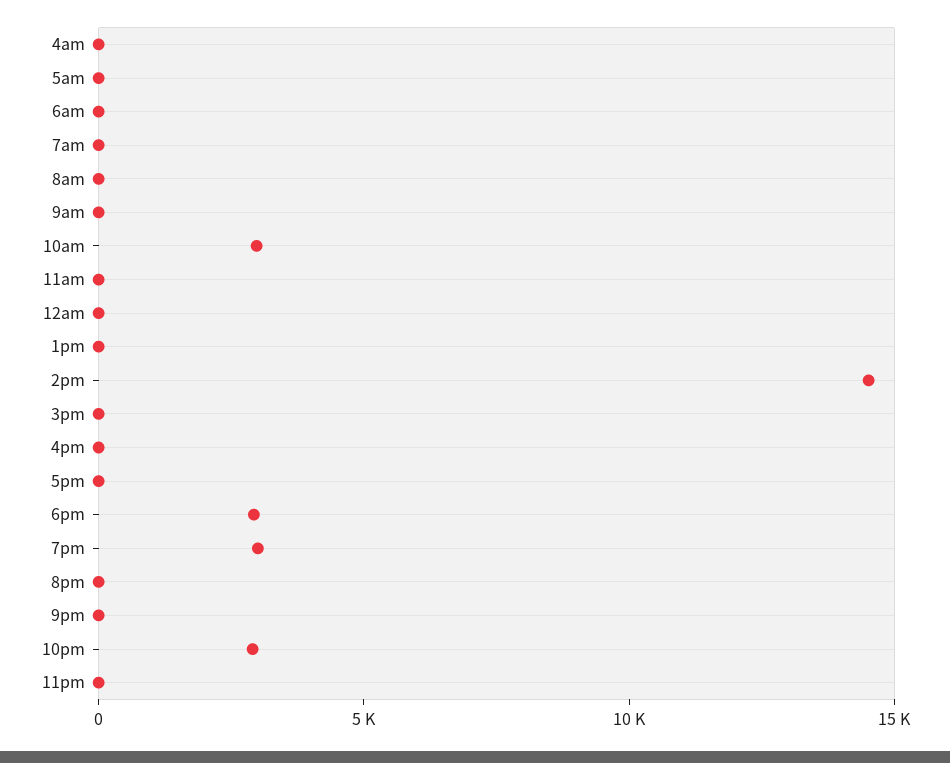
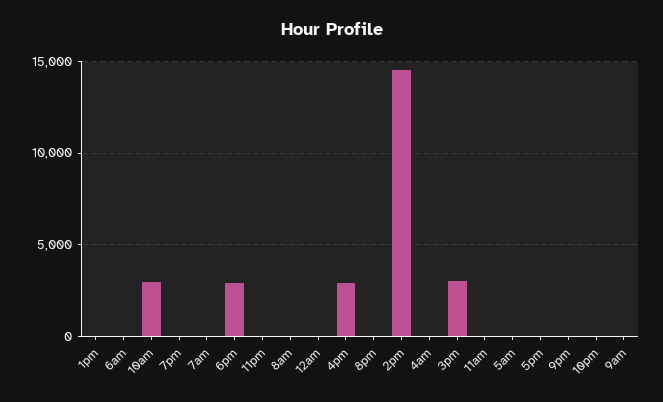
3pm: 0 -> 3000
4pm: 0 -> 3000
7pm: 3000 -> 0
10pm: 3000 -> 0

